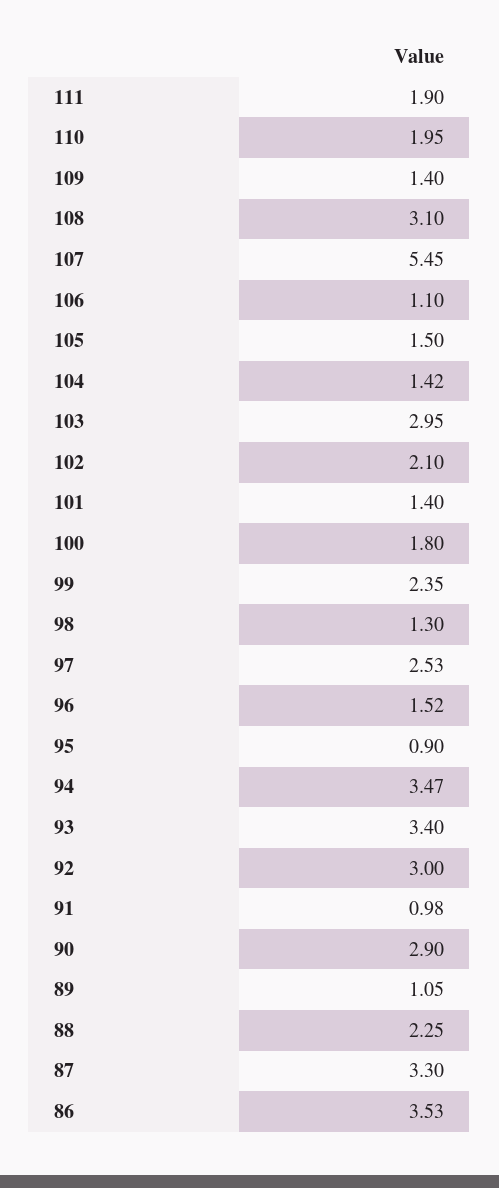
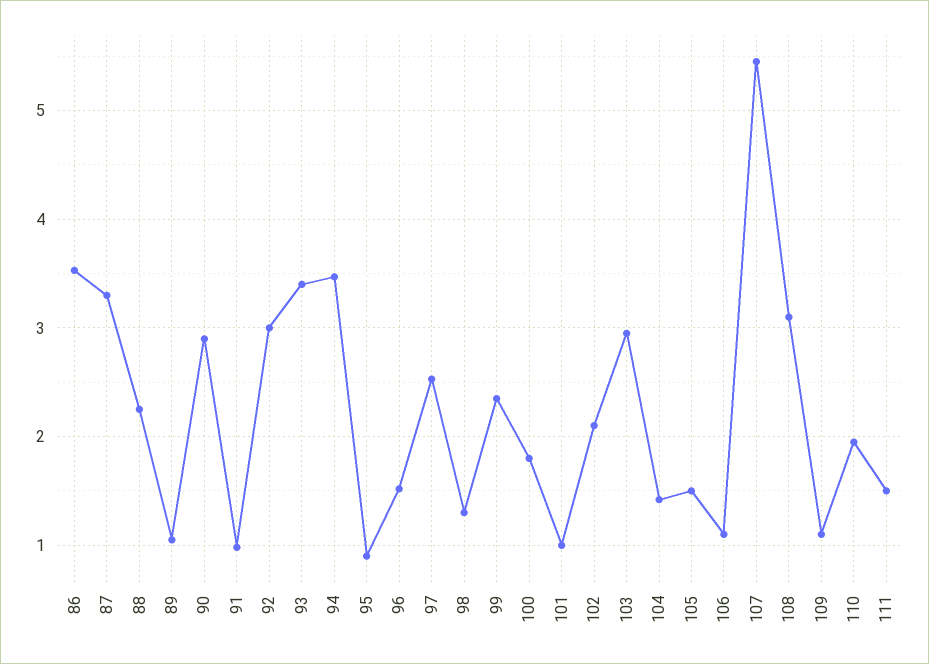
111: 1.9 -> 1.5
109: 1.4 -> 1.1
101: 1.4 -> 1

